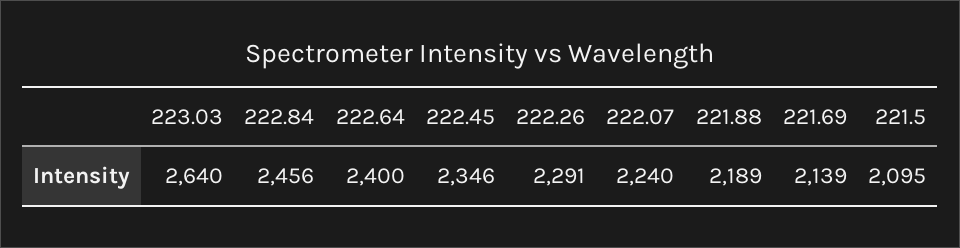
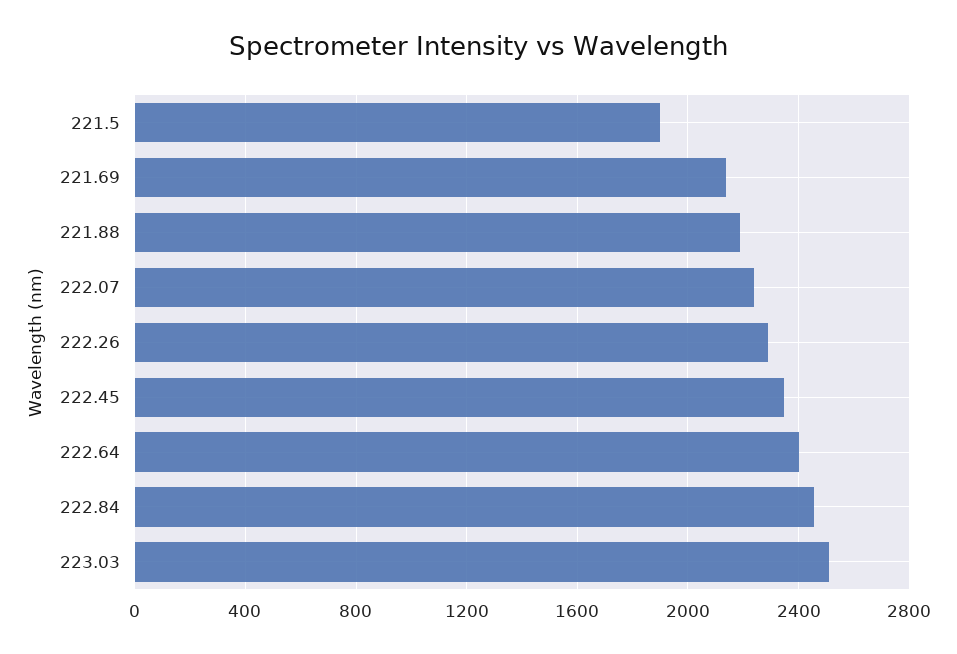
223.03: 2640 -> 2500
221.5: 2095 -> 1900

